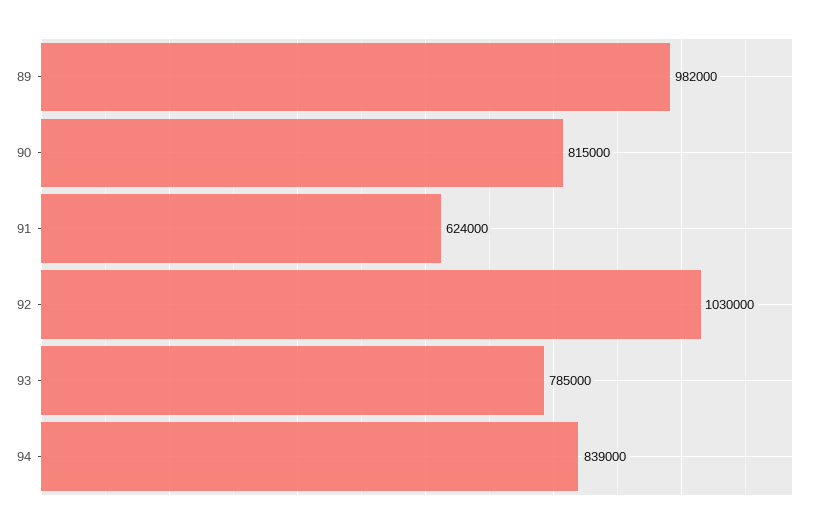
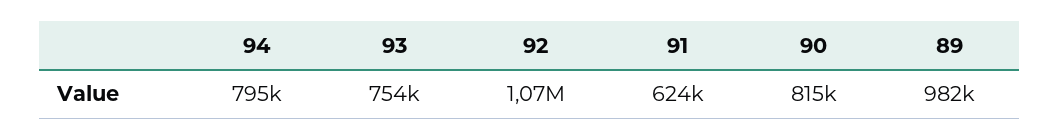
92: 1030000 -> 1070000
93: 785000 -> 754000
94: 839000 -> 795000

